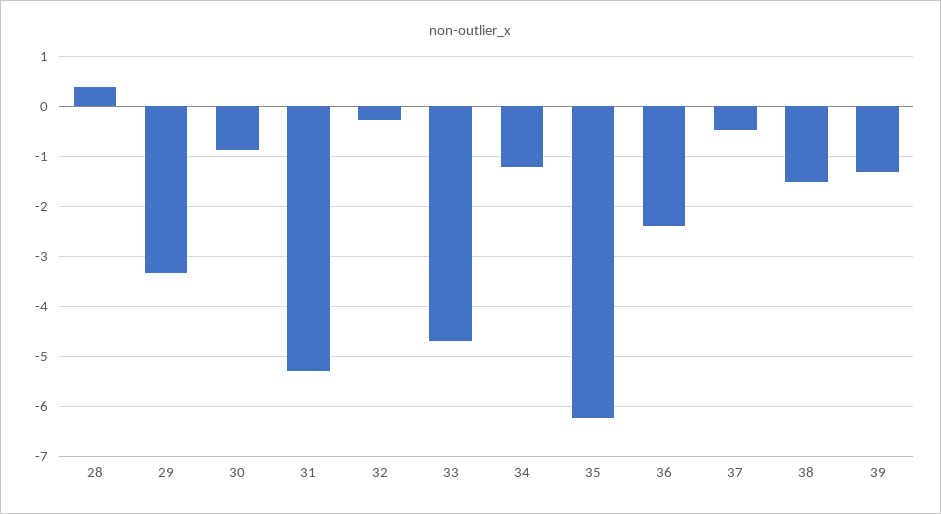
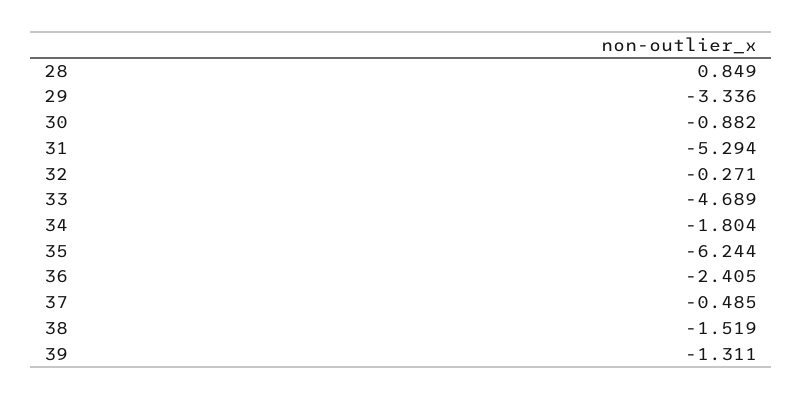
28: 0.4 -> 0.849
34: -1.2 -> -1.804

